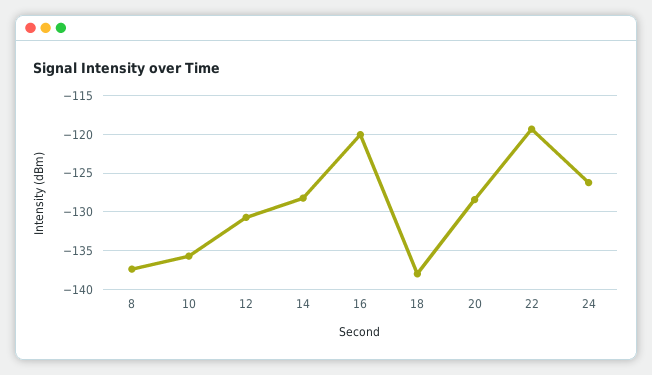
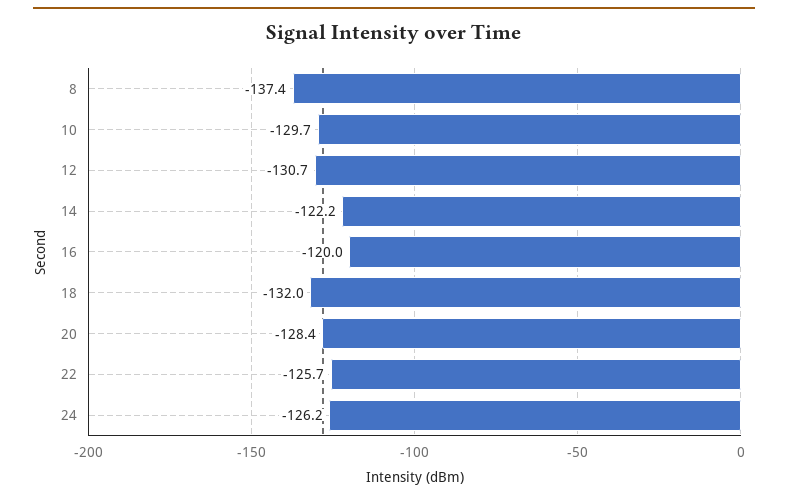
10: -136 -> -129.7
14: -128 -> -122.2
18: -138 -> -132
22: -119 -> -125.7

